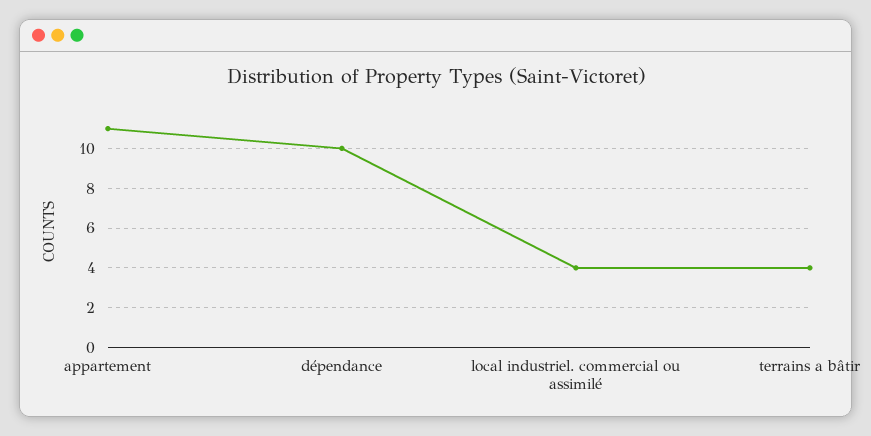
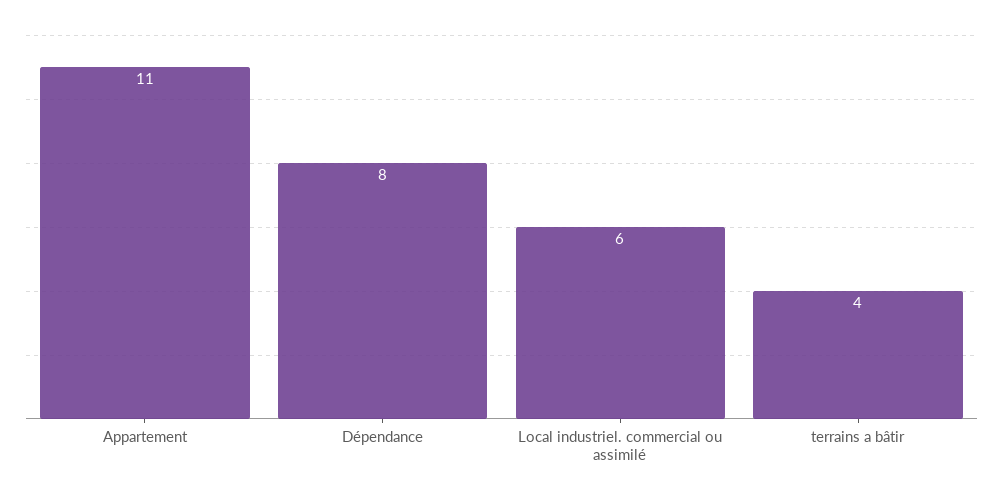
dépendance: 10 -> 8
local industriel. commercial ou assimilé: 4 -> 6

